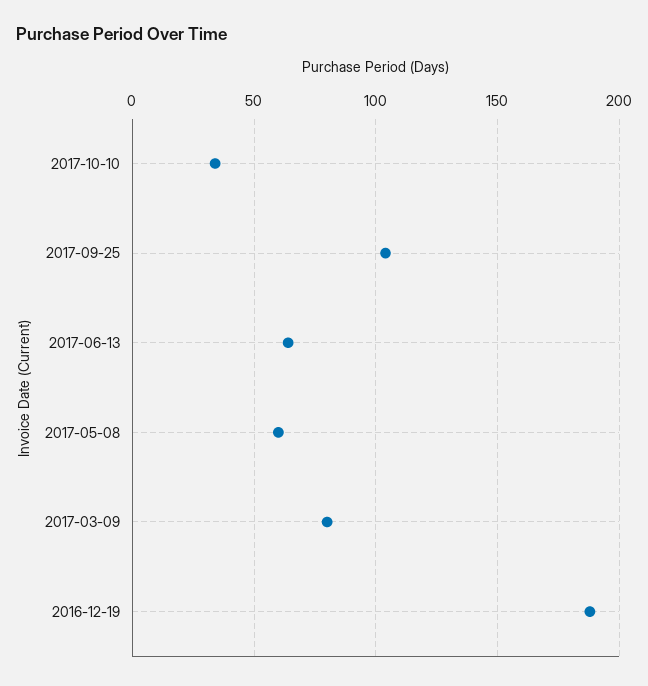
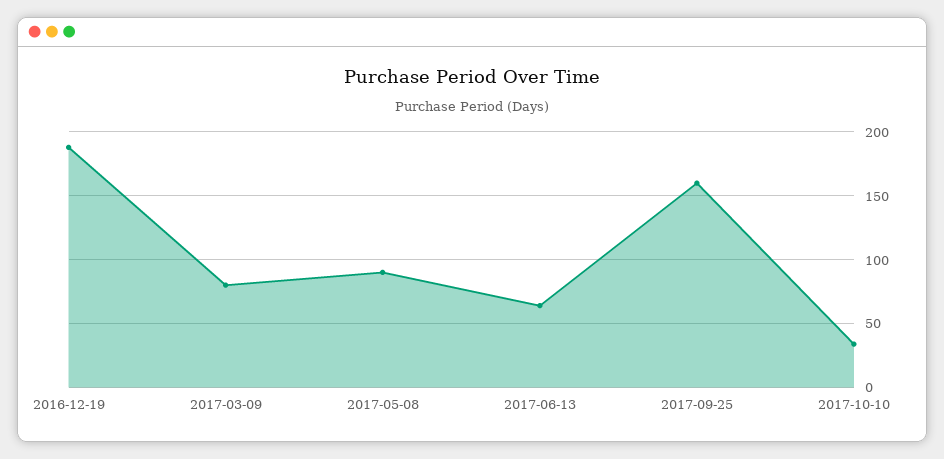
2017-09-25: 105 -> 160
2017-05-08: 60 -> 90

